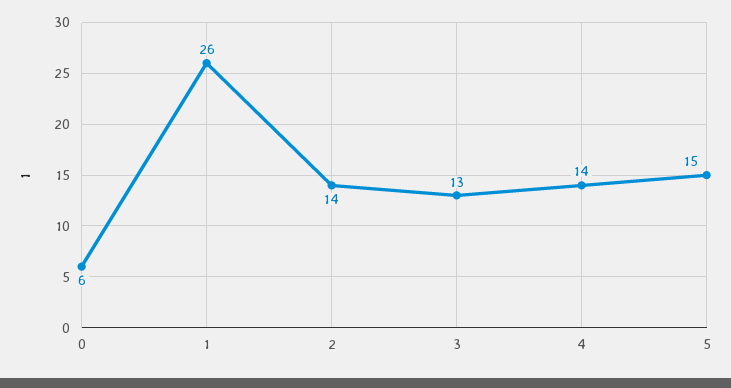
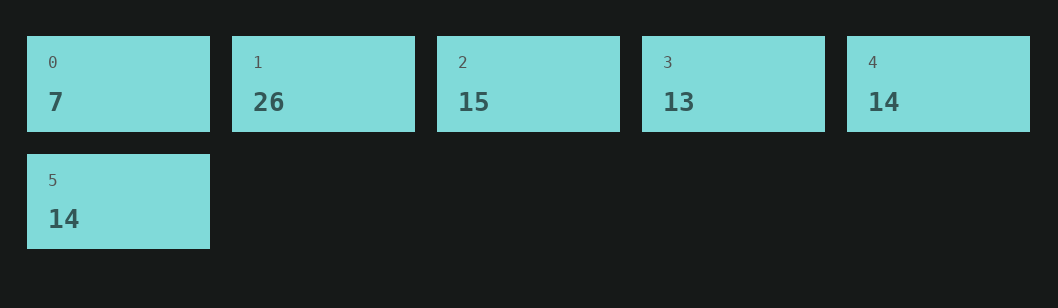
0: 6 -> 7
2: 14 -> 15
5: 15 -> 14

